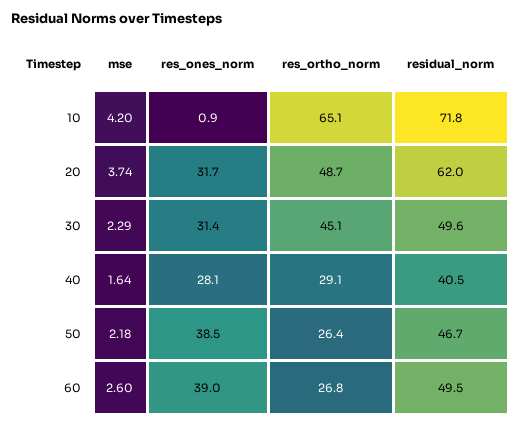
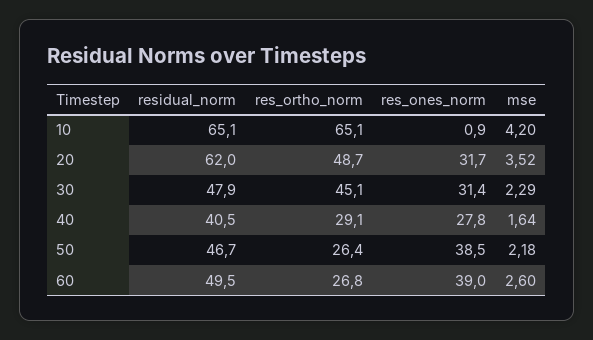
residual_norm, 10: 71.8 -> 65.1
mse, 20: 3.74 -> 3.52
residual_norm, 30: 49.6 -> 47.9
res_ones_norm, 40: 28.1 -> 27.8

